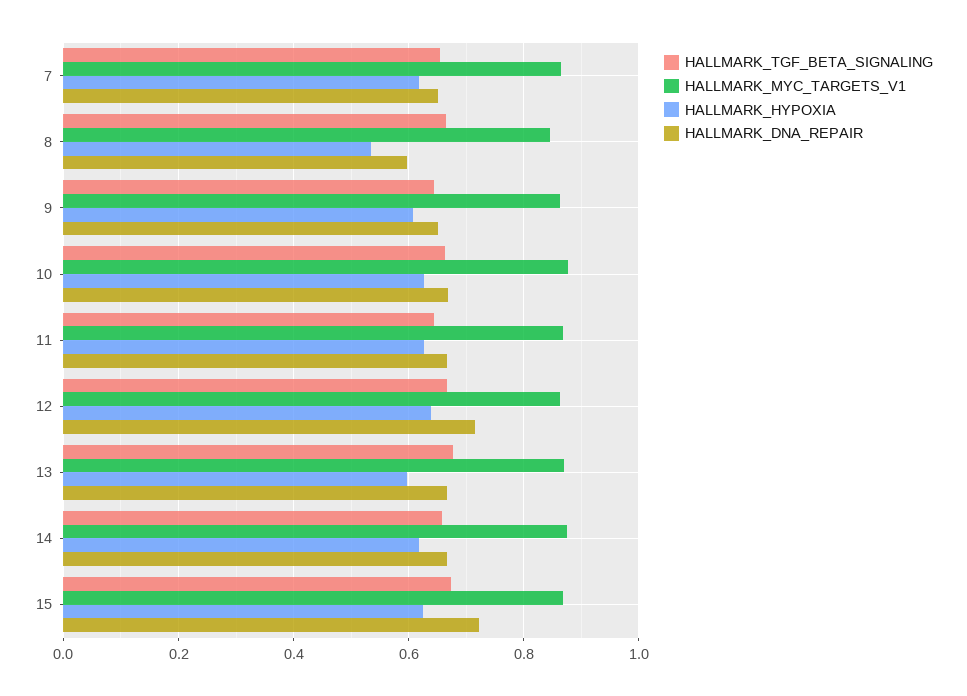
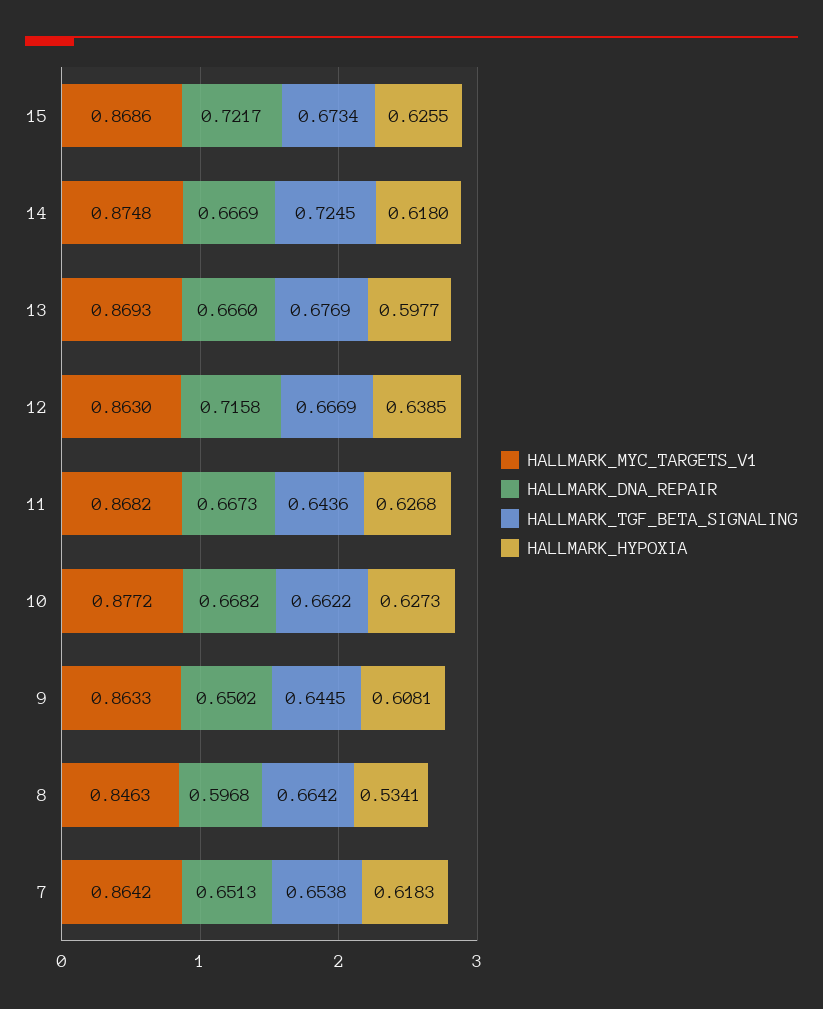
HALLMARK_TGF_BETA_SIGNALING, 14: 0.66 -> 0.7245

